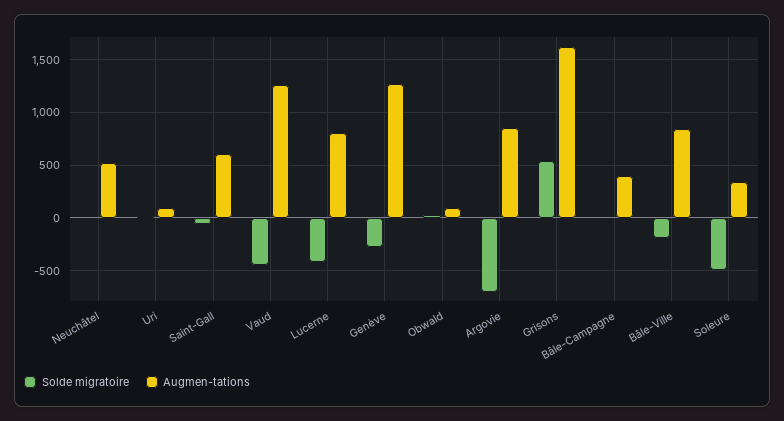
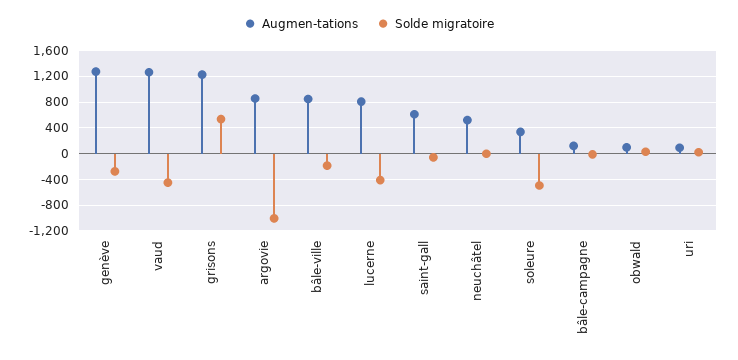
Solde migratoire, Argovie: -700 -> -1000
Augmen-tations, Grisons: 1600 -> 1200
Augmen-tations, Bâle-Campagne: 400 -> 100

